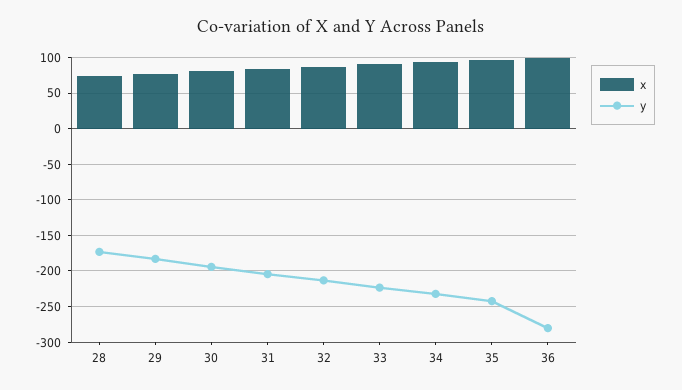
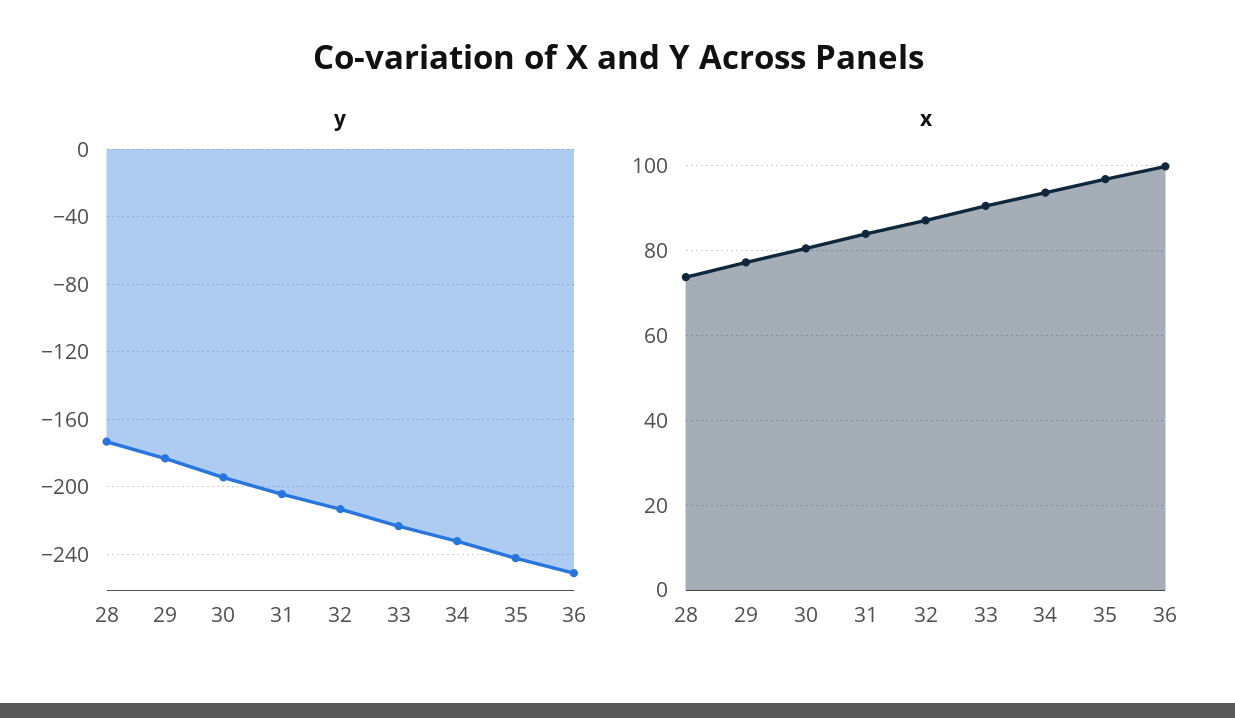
y, 36: -280 -> -250

